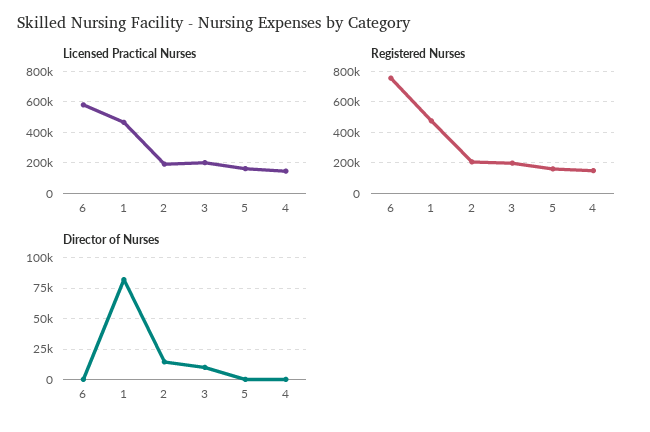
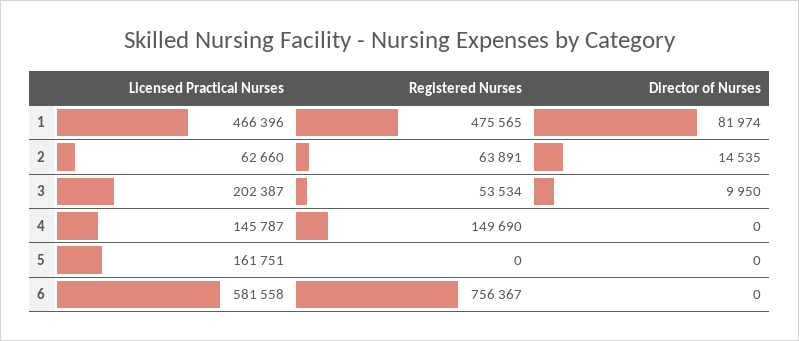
Licensed Practical Nurses, 2: 200000 -> 62660
Registered Nurses, 2: 200000 -> 63891
Registered Nurses, 3: 200000 -> 53534
Registered Nurses, 5: 150000 -> 0

